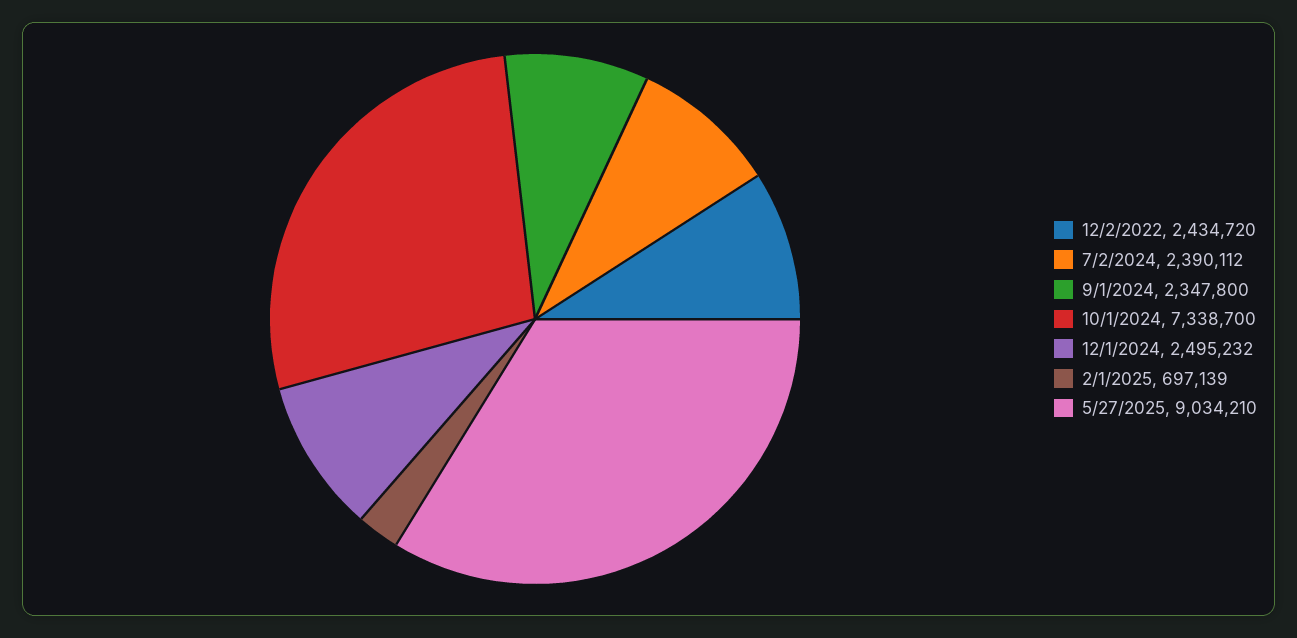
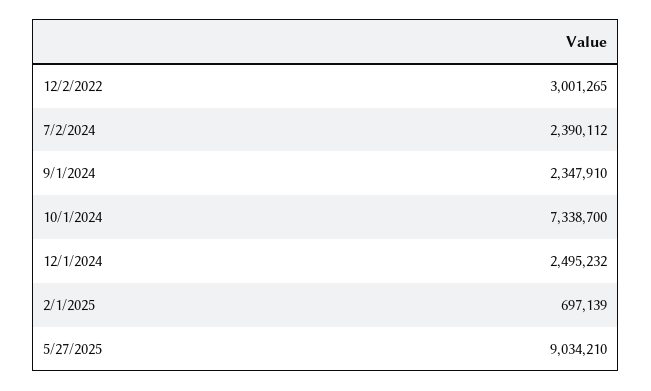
12/2/2022: 2434720 -> 3001265
9/1/2024: 2347800 -> 2347910

